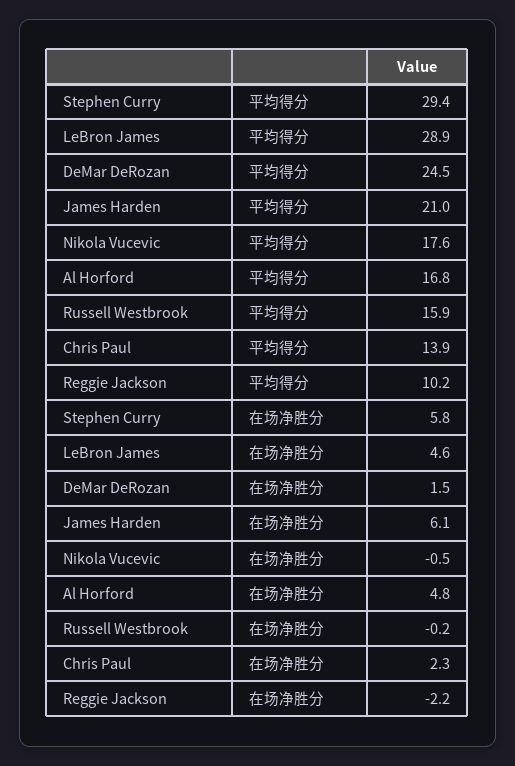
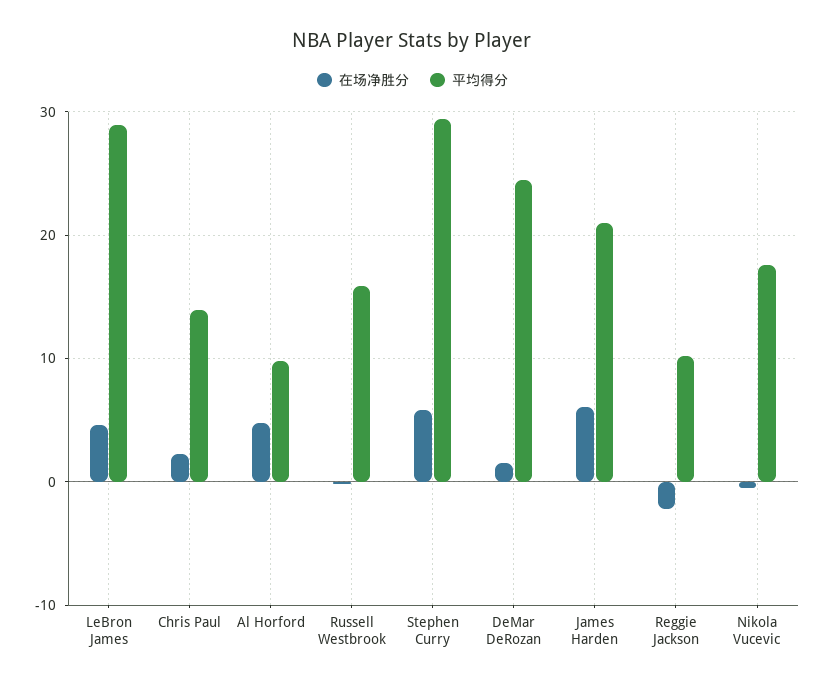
平均得分, Al Horford: 16.8 -> 10

